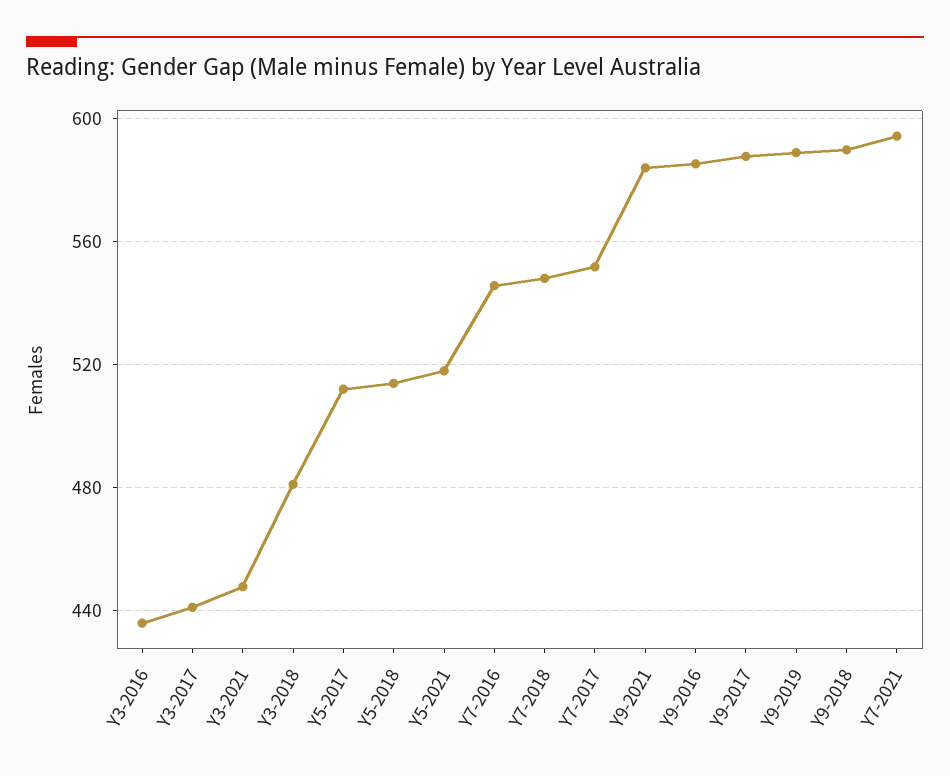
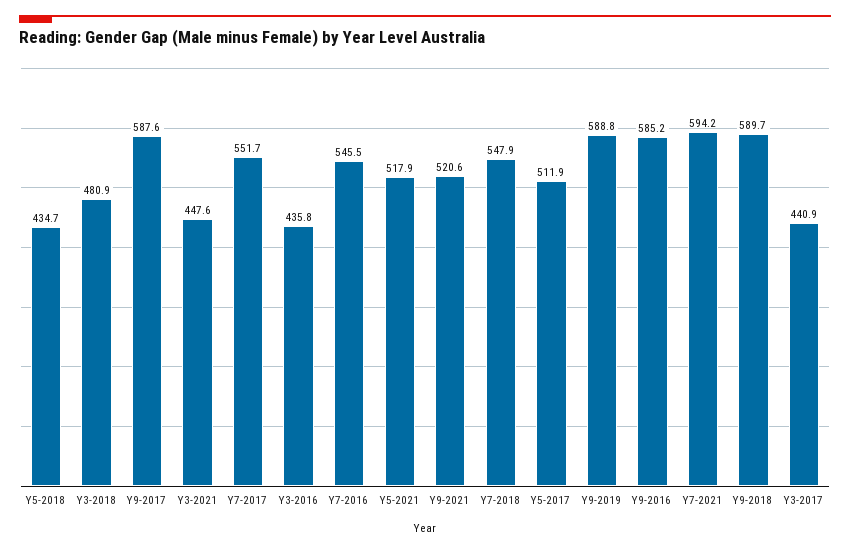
Y5-2018: 515 -> 434.7
Y9-2021: 585 -> 520.6

